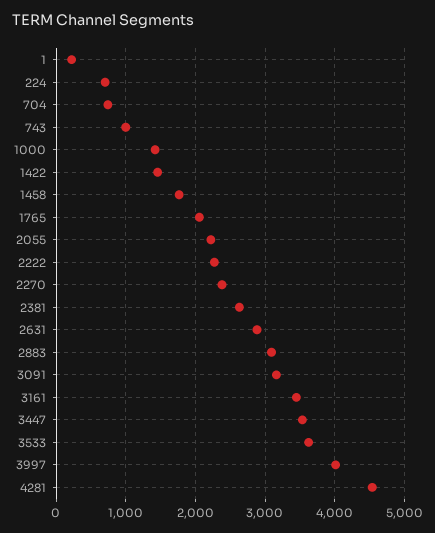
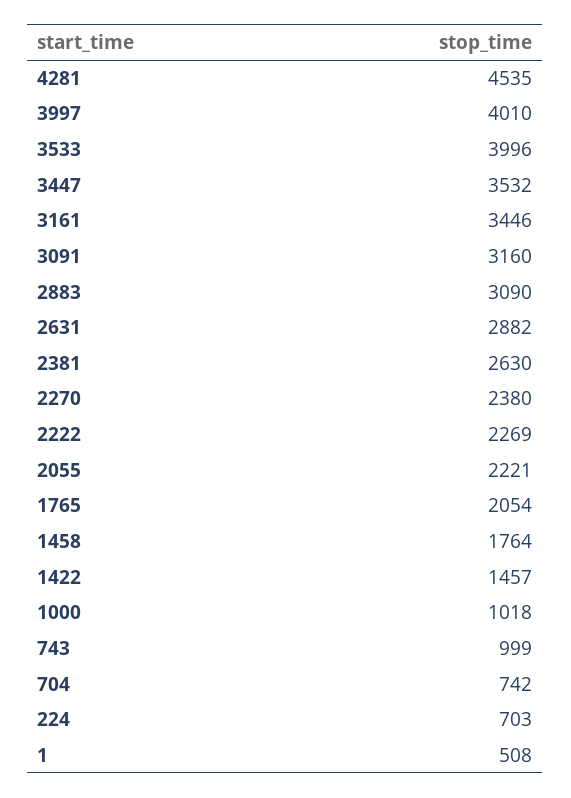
1: 200 -> 508
1000: 1400 -> 1018
3533: 3600 -> 3996

